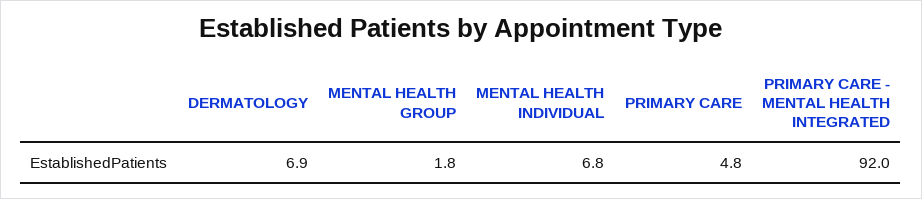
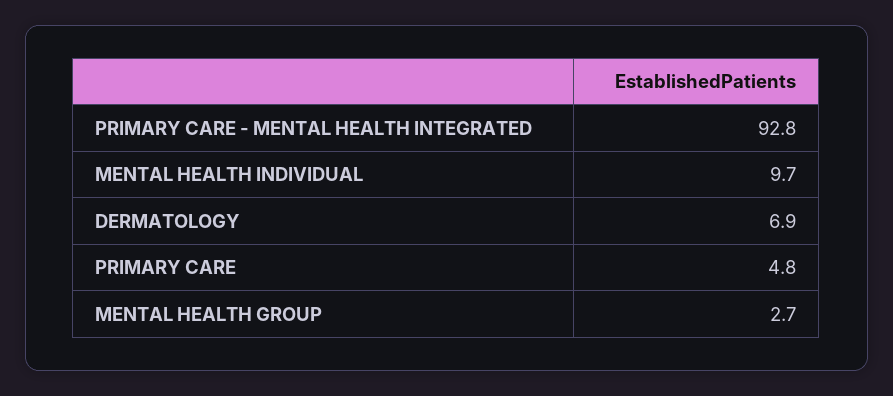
MENTAL HEALTH GROUP: 1.8 -> 2.7
MENTAL HEALTH INDIVIDUAL: 6.8 -> 9.7
PRIMARY CARE - MENTAL HEALTH INTEGRATED: 92 -> 92.8

